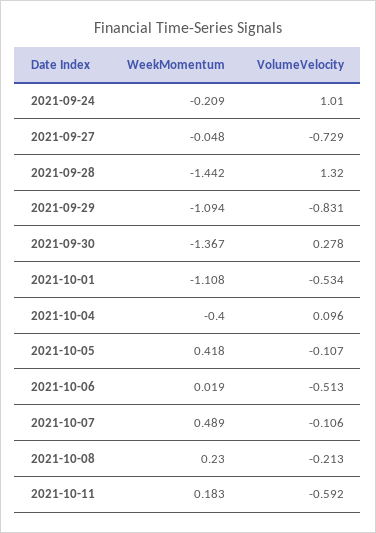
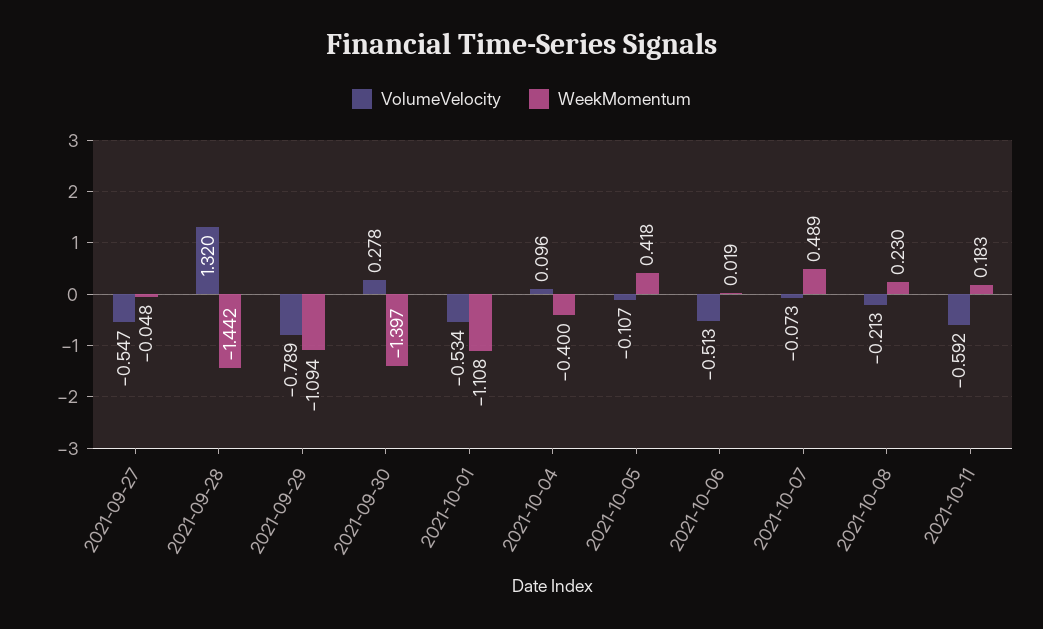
WeekMomentum, 2021-09-24: -0.209 -> none
VolumeVelocity, 2021-09-24: 1.01 -> none
VolumeVelocity, 2021-09-27: -0.729 -> -0.547
VolumeVelocity, 2021-09-29: -0.831 -> -0.789
WeekMomentum, 2021-09-30: -1.367 -> -1.397
VolumeVelocity, 2021-10-07: -0.106 -> -0.073

